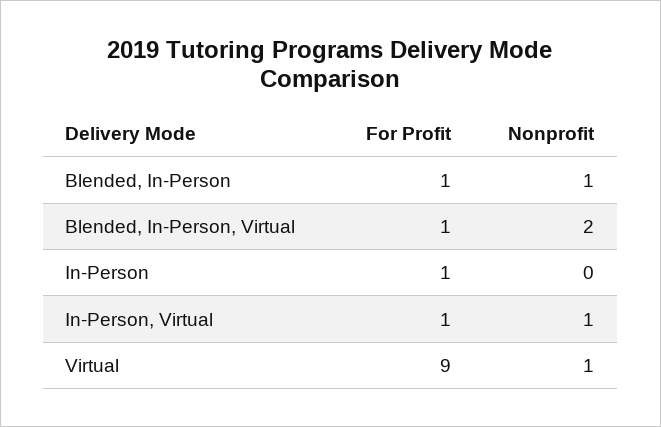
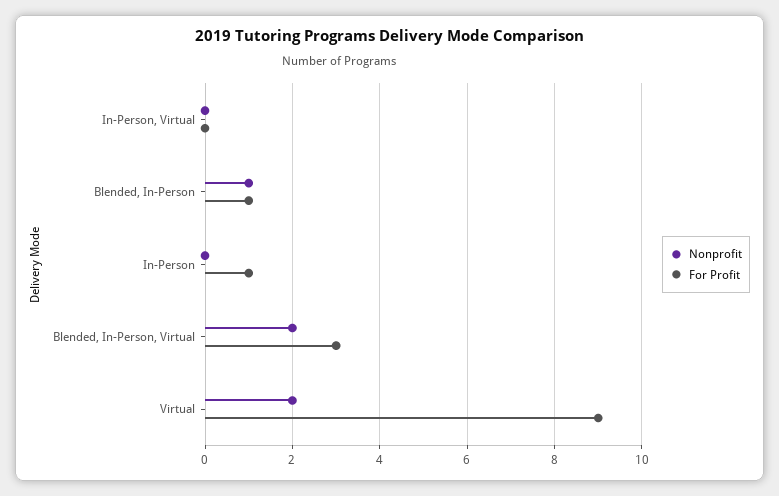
For Profit, Blended, In-Person, Virtual: 1 -> 3
For Profit, In-Person, Virtual: 1 -> 0
Nonprofit, In-Person, Virtual: 1 -> 0
Nonprofit, Virtual: 1 -> 2

